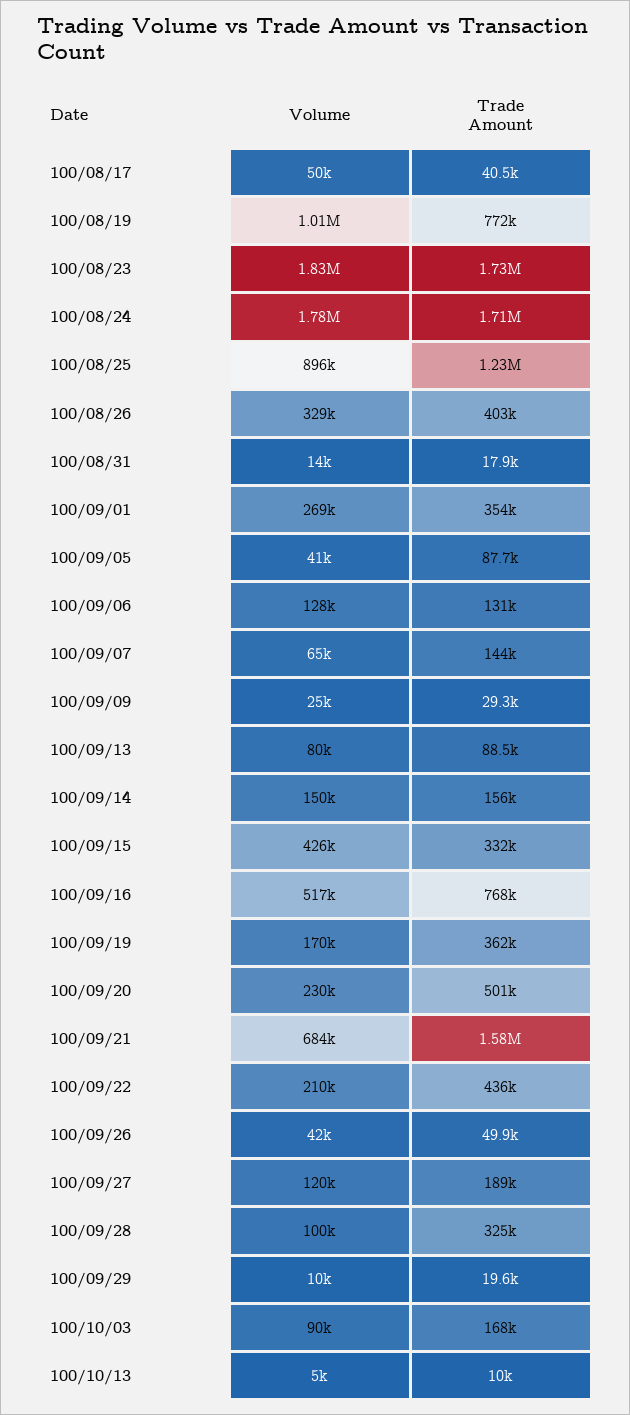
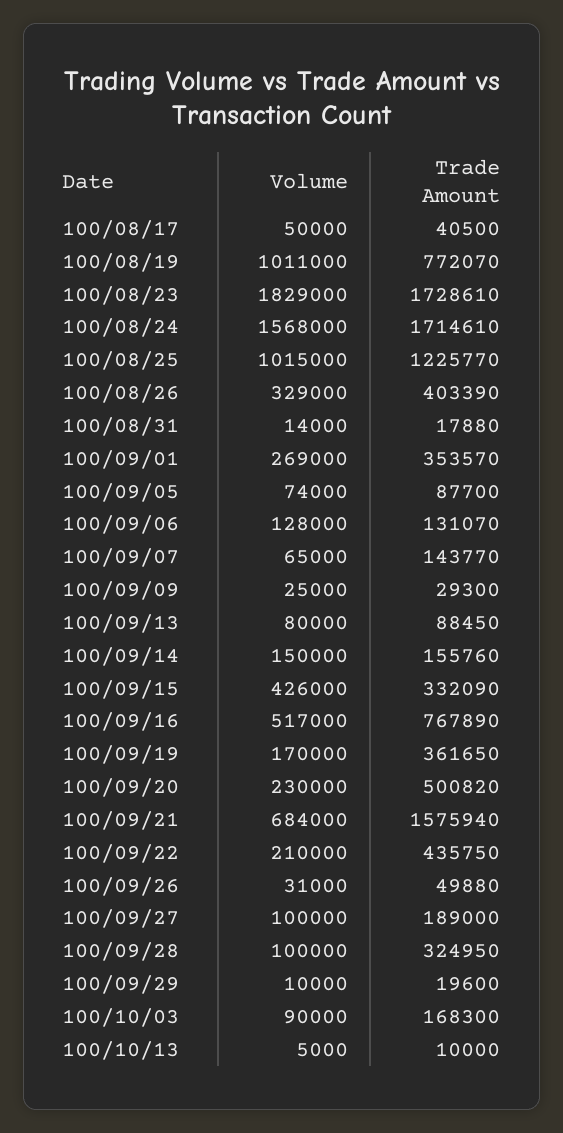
Volume, 100/08/24: 1780000 -> 1568000
Volume, 100/08/25: 896000 -> 1015000
Volume, 100/09/05: 41000 -> 74000
Volume, 100/09/26: 42000 -> 31000
Volume, 100/09/27: 120000 -> 100000

